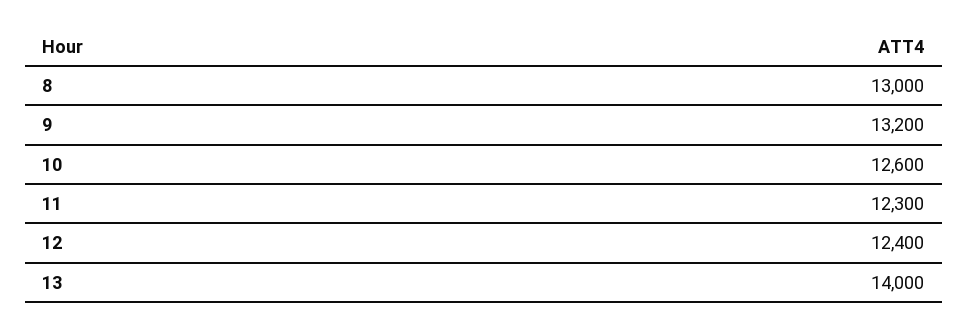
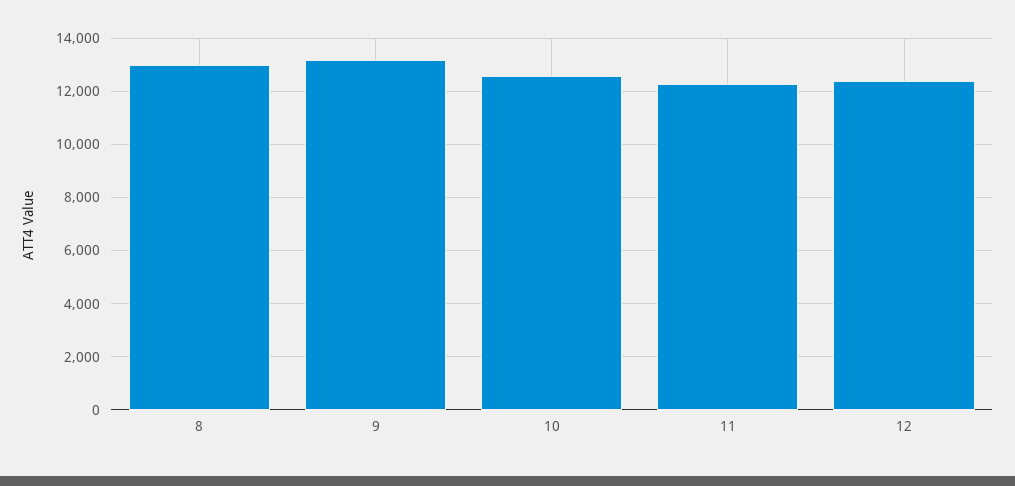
13: 14000 -> none

